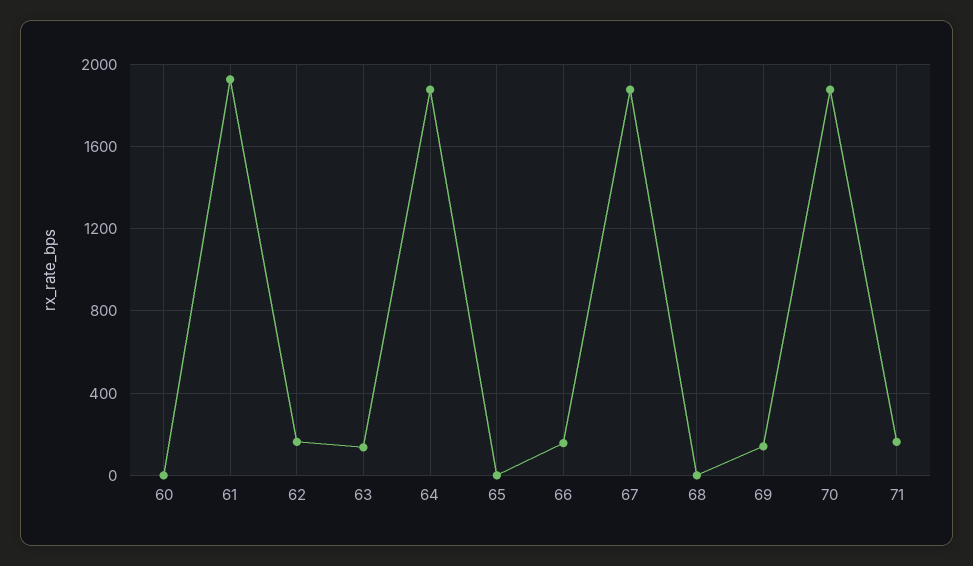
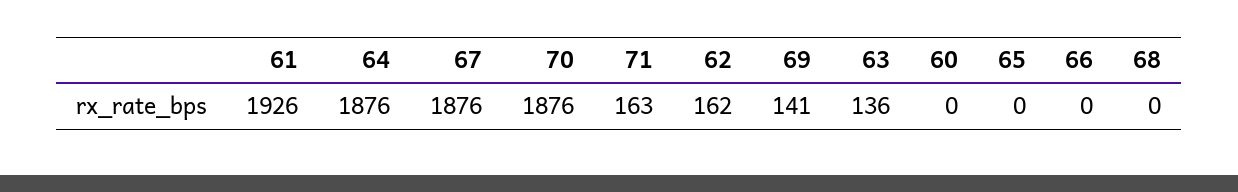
66: 150 -> 0

